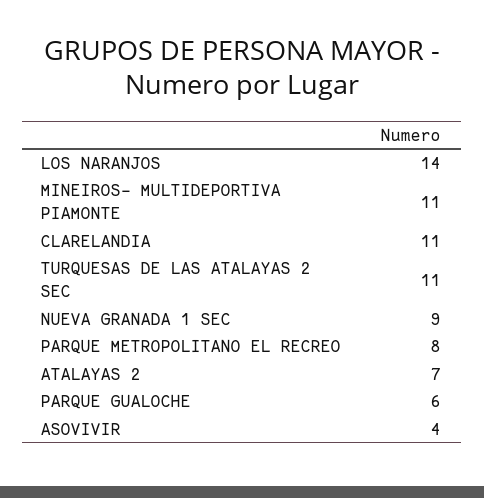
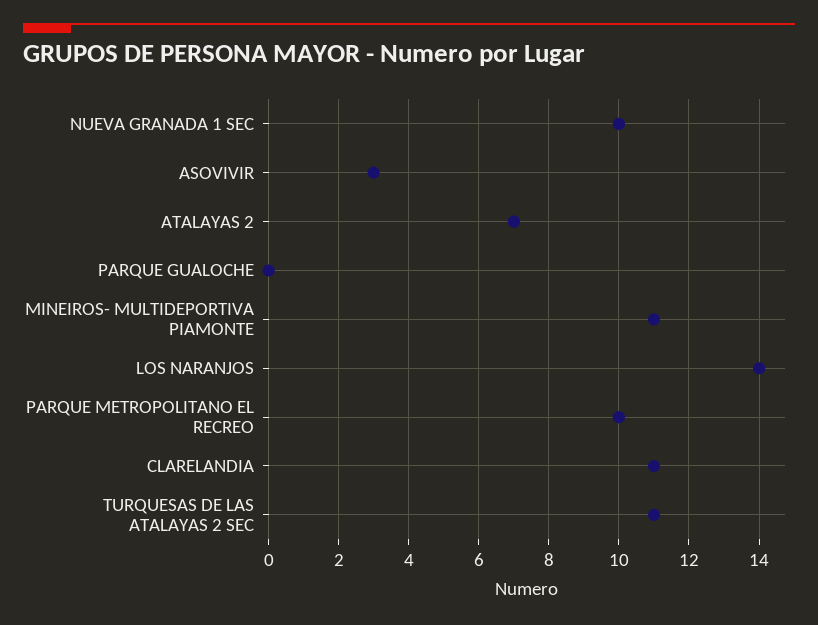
NUEVA GRANADA 1 SEC: 9 -> 10
PARQUE METROPOLITANO EL RECREO: 8 -> 10
PARQUE GUALOCHE: 6 -> 0
ASOVIVIR: 4 -> 3

